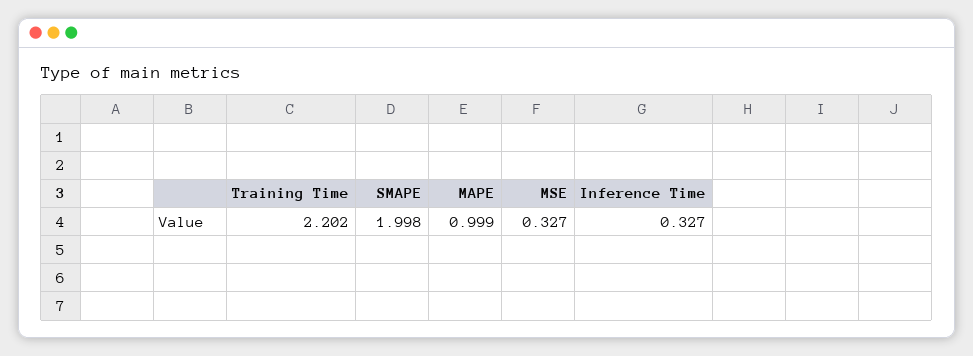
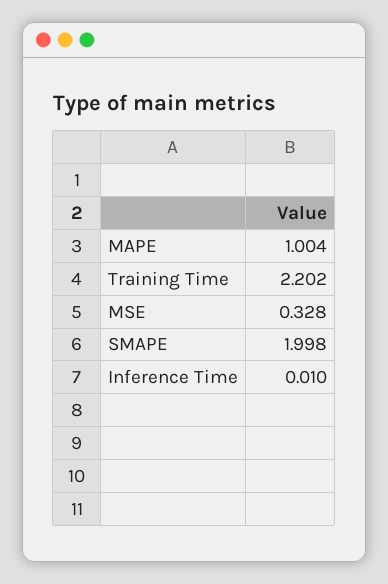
MAPE: 0.999 -> 1.004
MSE: 0.327 -> 0.328
Inference Time: 0.327 -> 0.01

